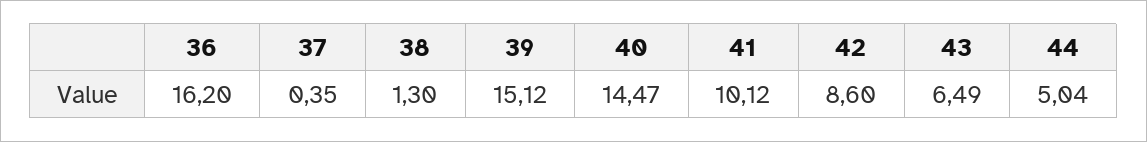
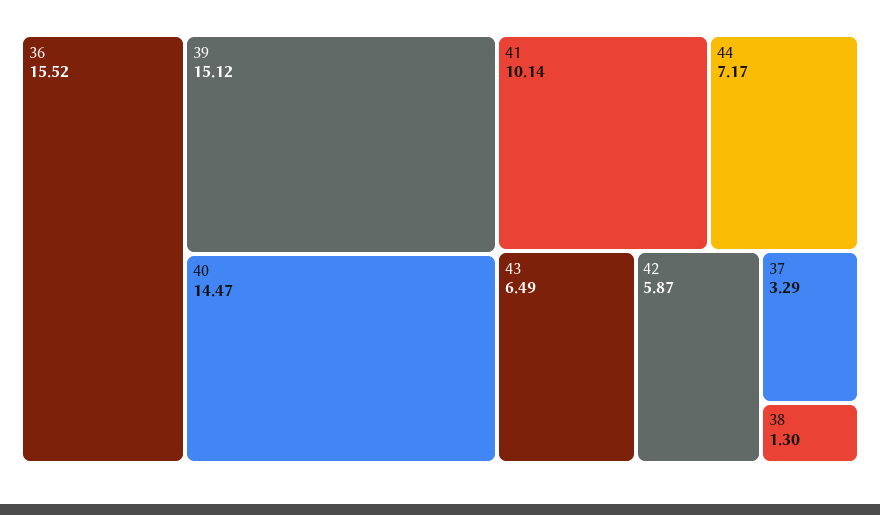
36: 16.2 -> 15.52
37: 0.35 -> 3.29
41: 10.12 -> 10.14
42: 8.6 -> 5.87
44: 5.04 -> 7.17

